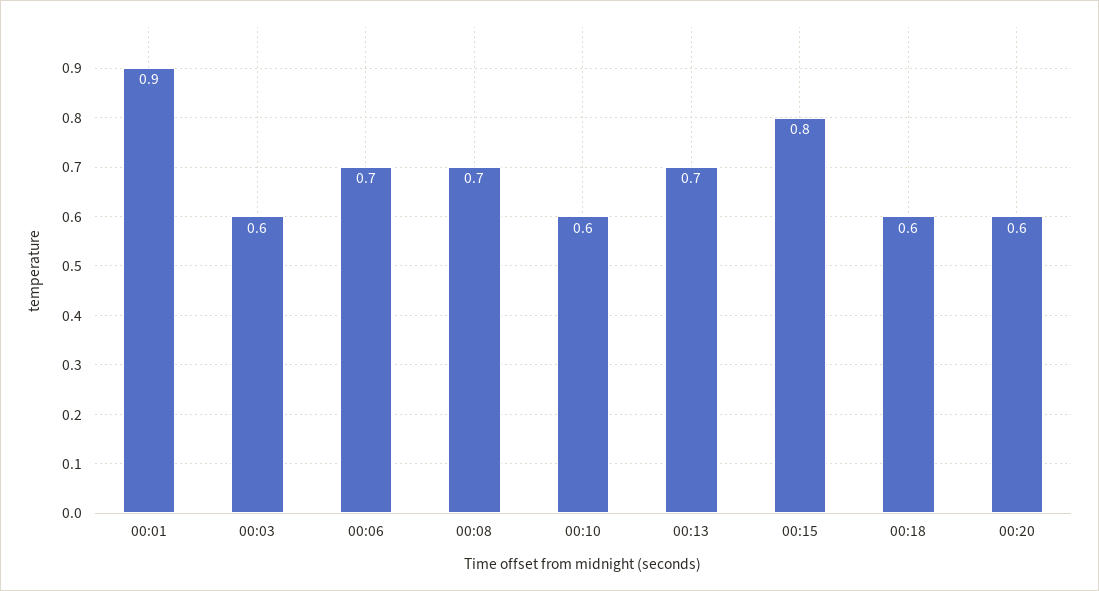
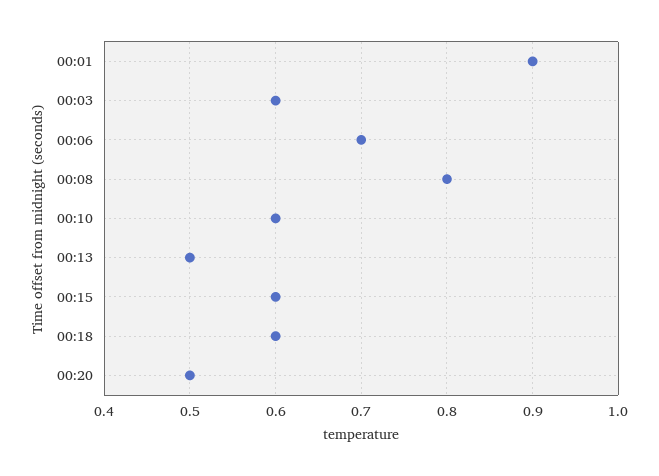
00:08: 0.7 -> 0.8
00:13: 0.7 -> 0.5
00:15: 0.8 -> 0.6
00:20: 0.6 -> 0.5

